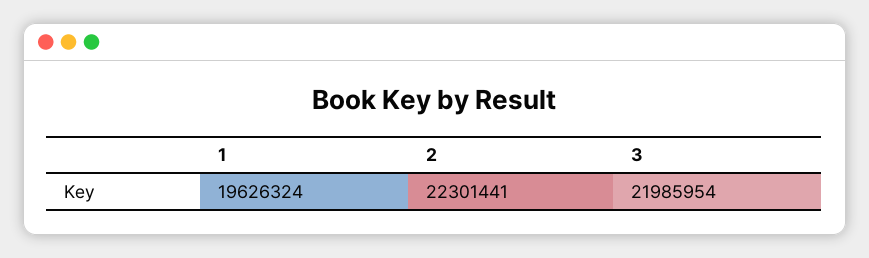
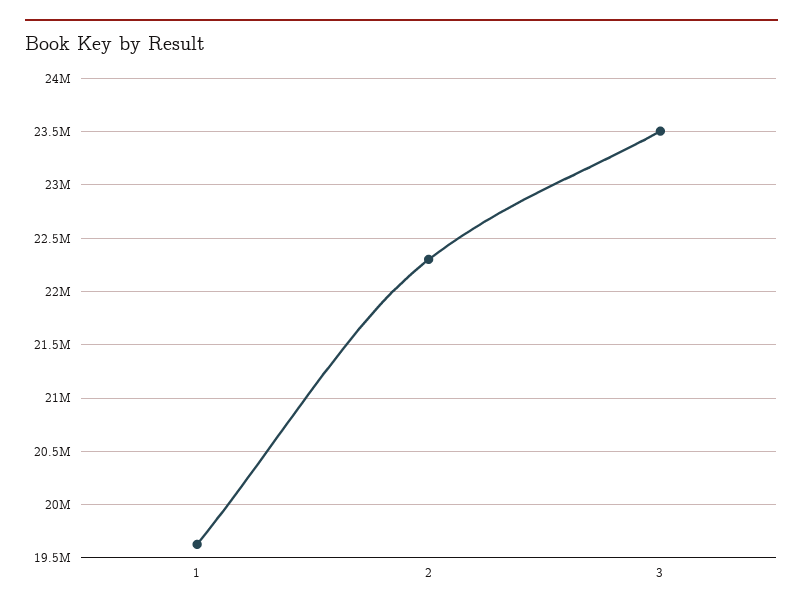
3: 21985954 -> 23500000

